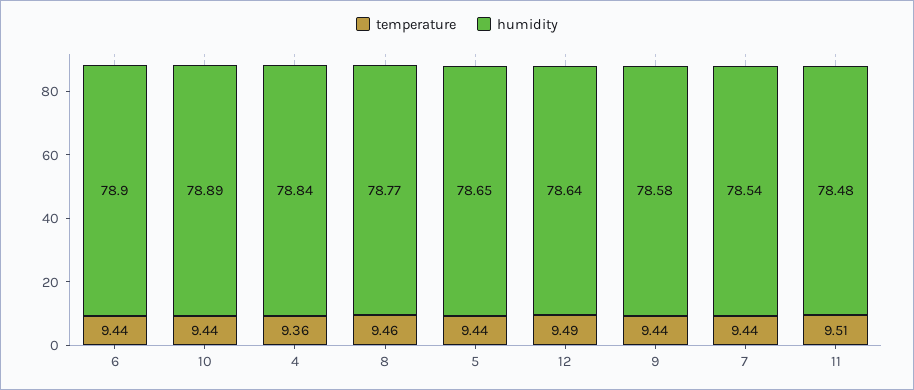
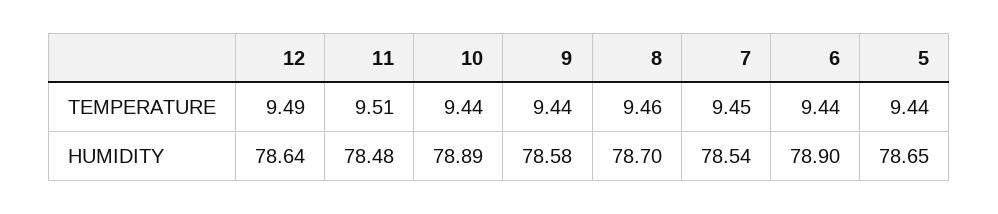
temperature, 4: 9.36 -> none
humidity, 4: 78.84 -> none
humidity, 8: 78.77 -> 78.7
temperature, 7: 9.44 -> 9.45

